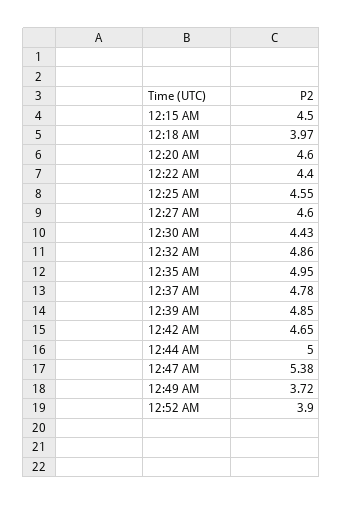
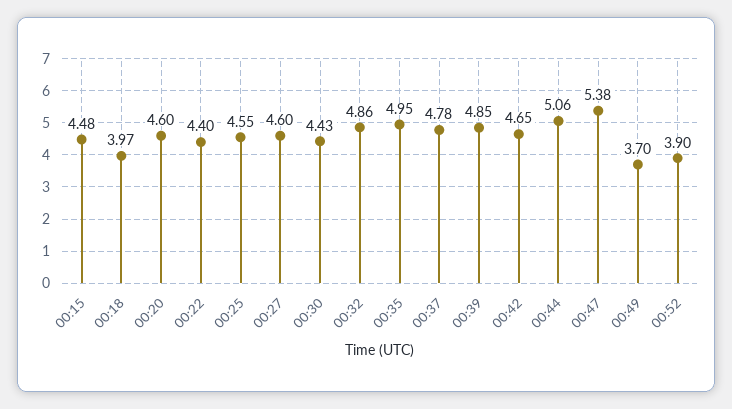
12:15 AM: 4.5 -> 4.48
12:44 AM: 5 -> 5.06
12:49 AM: 3.72 -> 3.7

